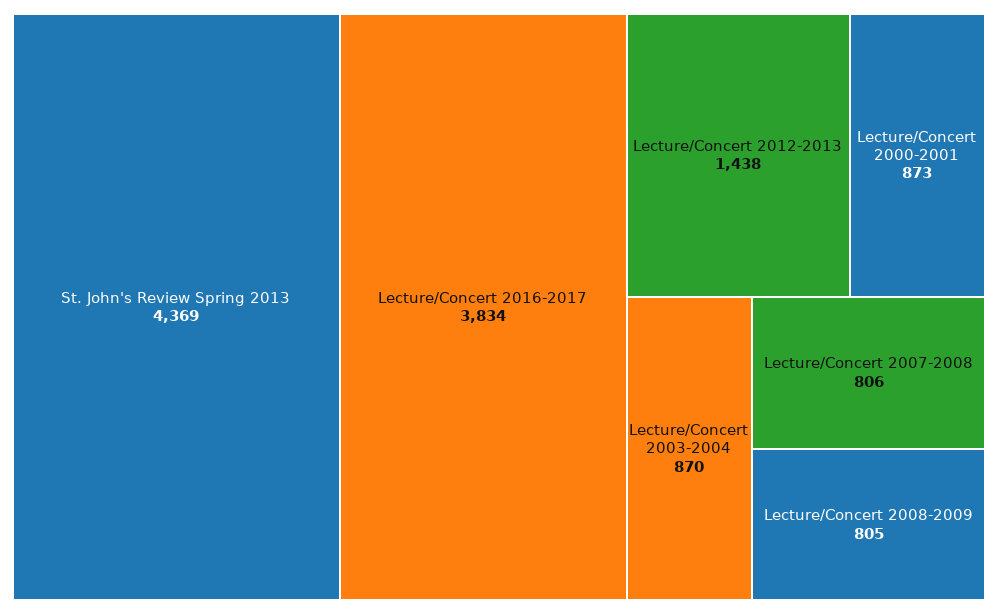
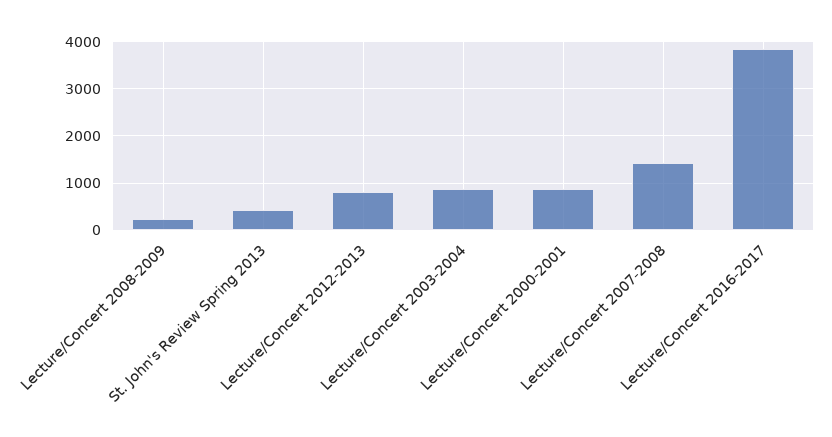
St. John's Review Spring 2013: 4369 -> 400
Lecture/Concert 2012-2013: 1438 -> 800
Lecture/Concert 2007-2008: 806 -> 1400
Lecture/Concert 2008-2009: 805 -> 200

